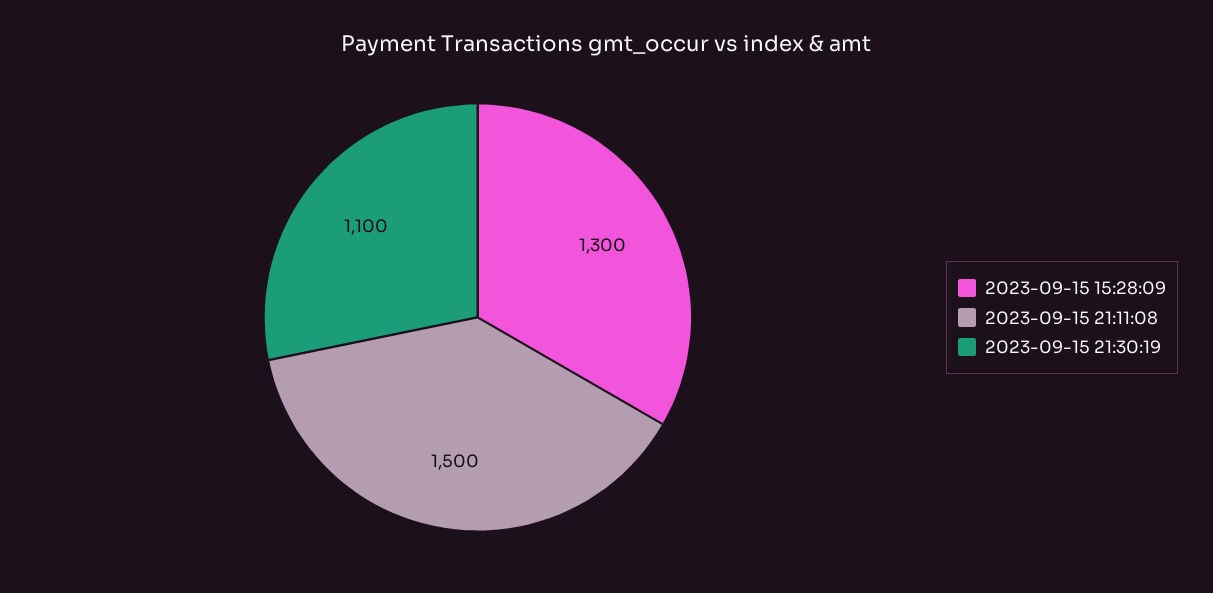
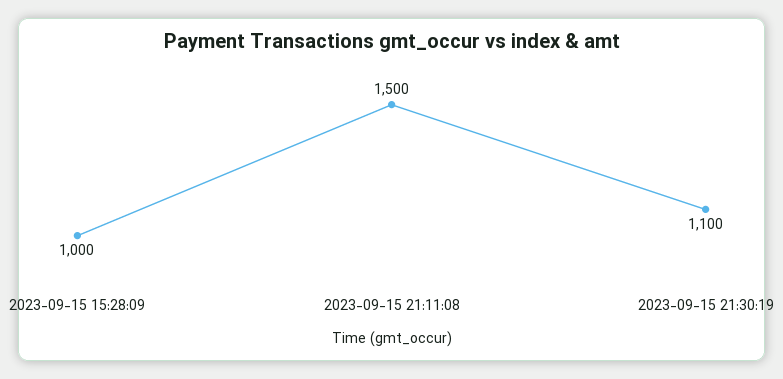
2023-09-15 15:28:09: 1300 -> 1000

